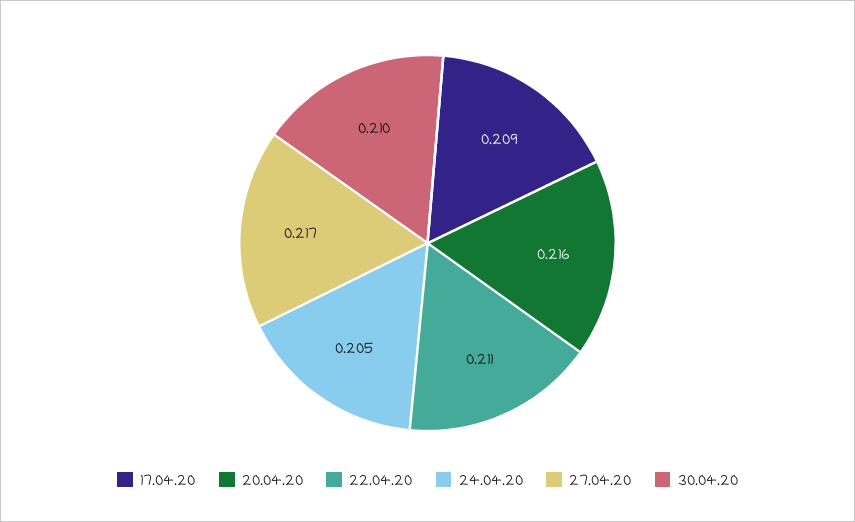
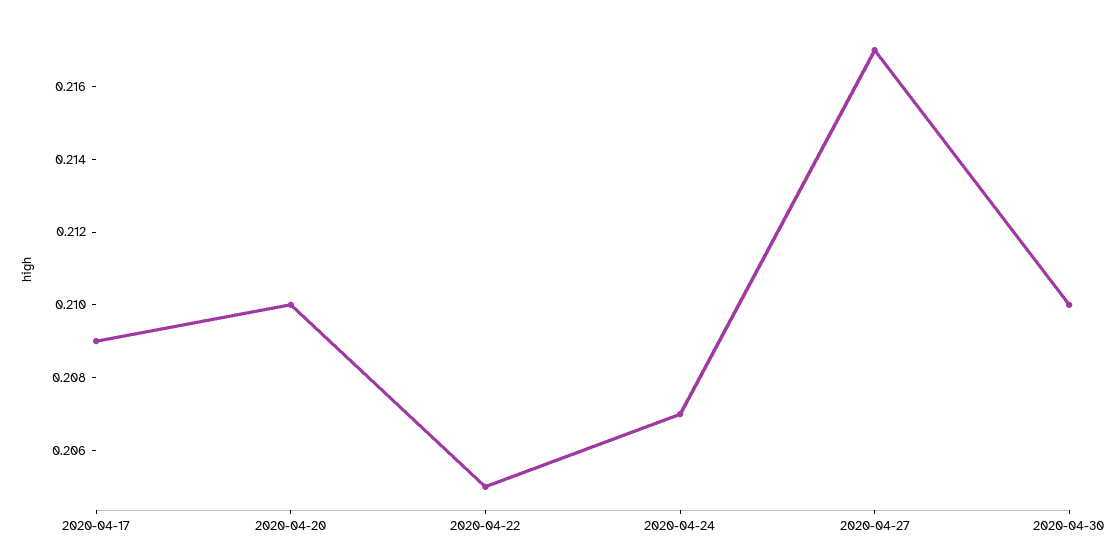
20.04.20: 0.216 -> 0.21
22.04.20: 0.211 -> 0.205
24.04.20: 0.205 -> 0.207

